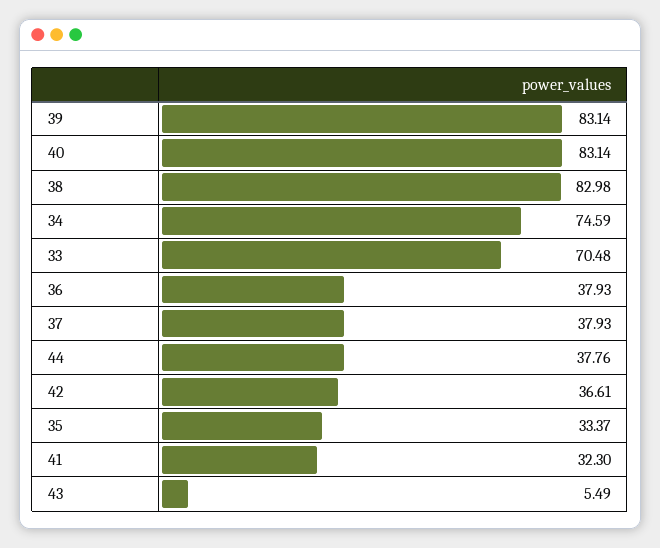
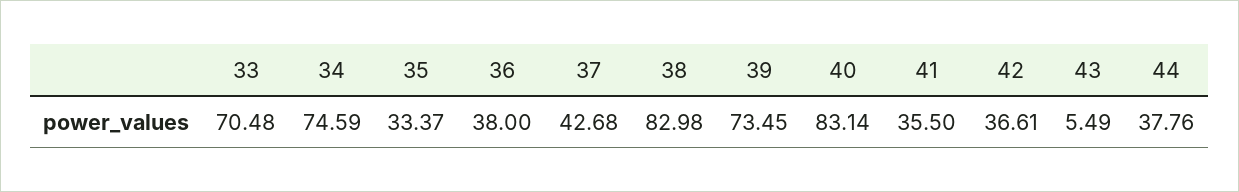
39: 83.14 -> 73.45
36: 37.93 -> 38
37: 37.93 -> 42.68
41: 32.3 -> 35.5

